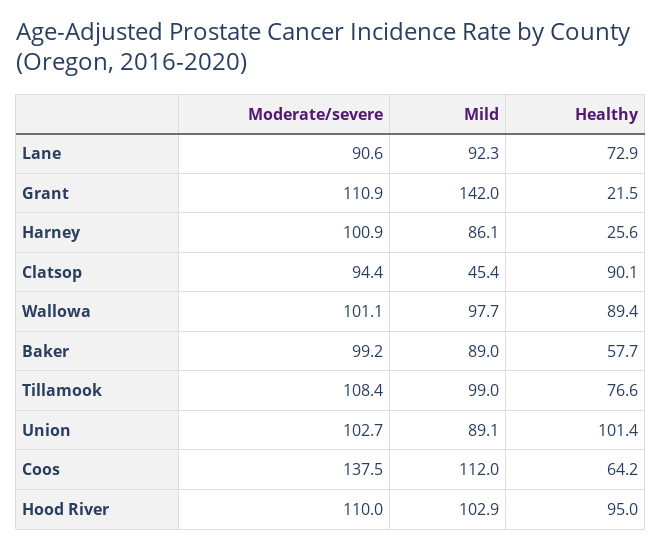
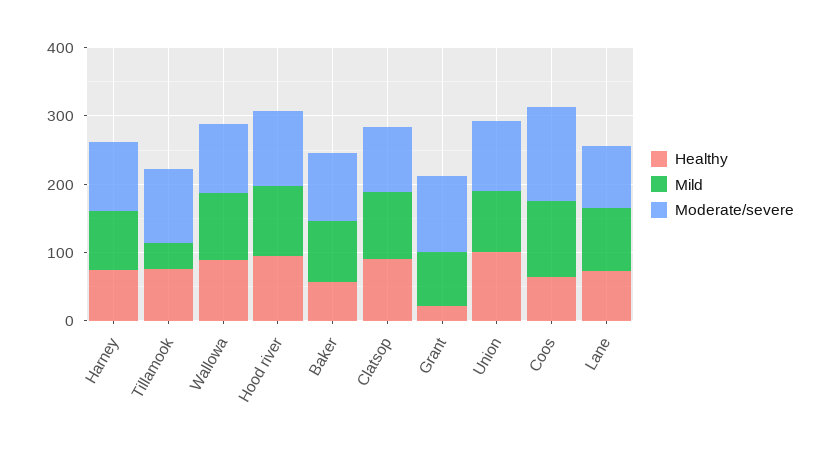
Mild, Grant: 142 -> 80
Healthy, Harney: 25.6 -> 80
Mild, Clatsop: 45.4 -> 100
Mild, Tillamook: 99 -> 40

